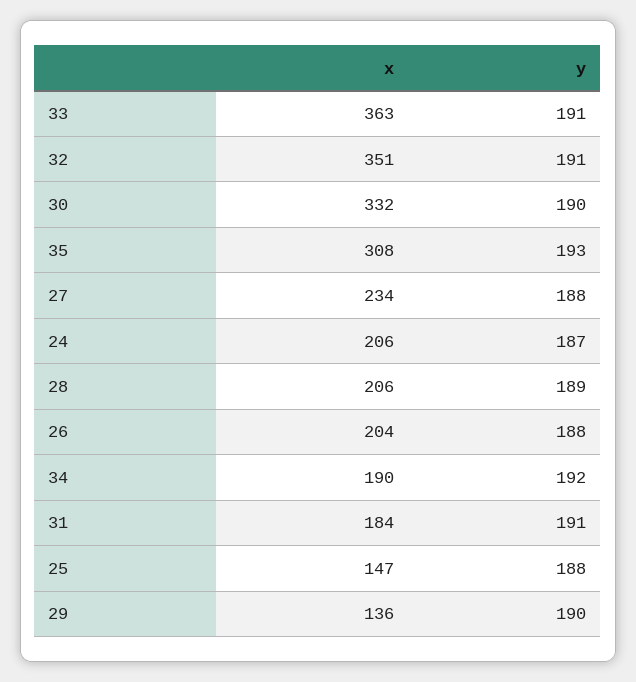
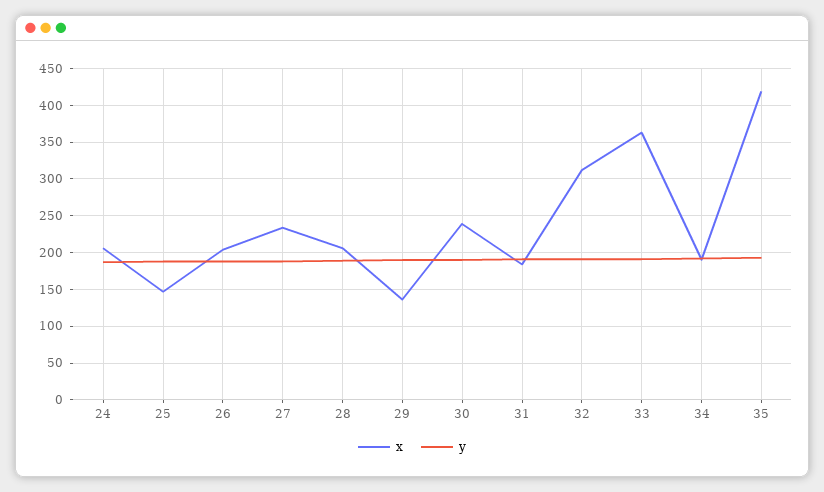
x, 32: 351 -> 310
x, 30: 332 -> 240
x, 35: 308 -> 420

